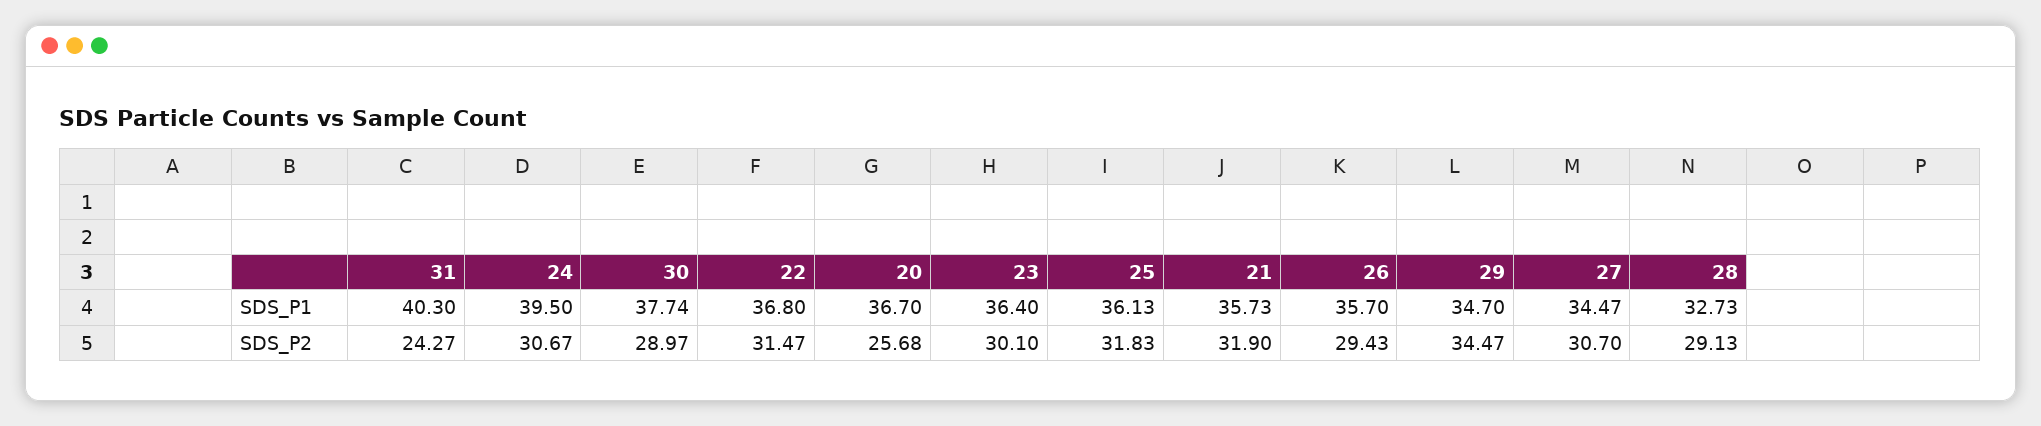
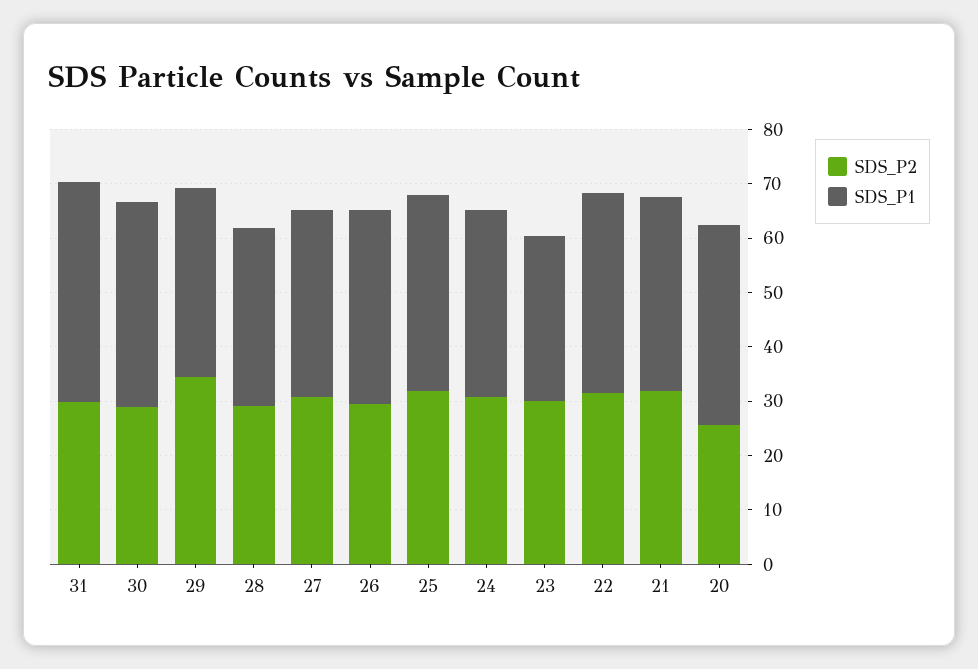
SDS_P1, 24: 39.5 -> 34
SDS_P1, 23: 36.4 -> 30
SDS_P2, 31: 24.27 -> 30

